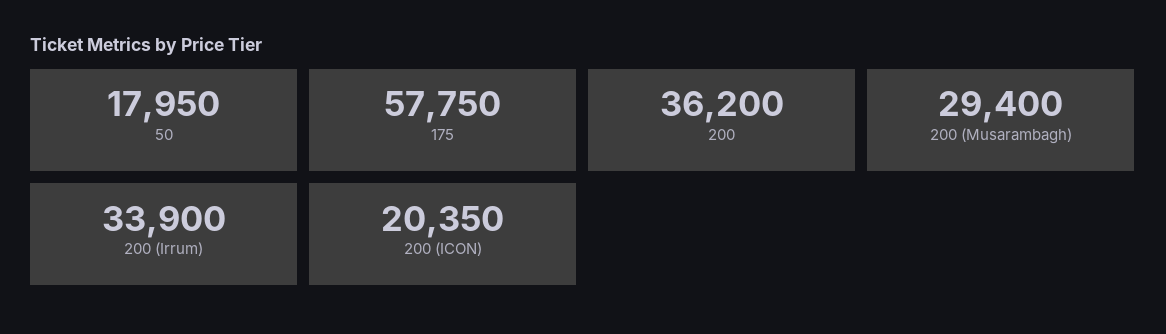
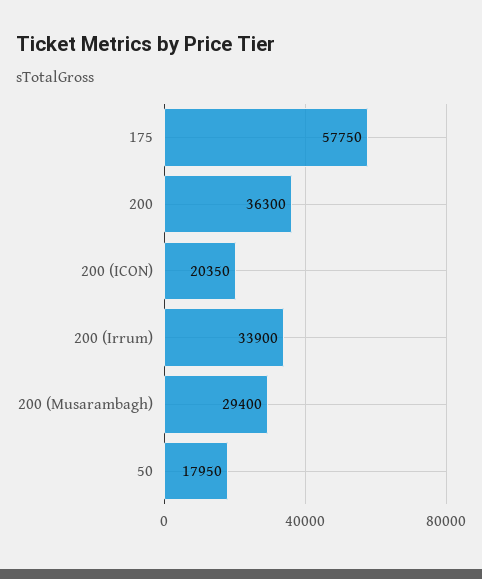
200: 36200 -> 36300

